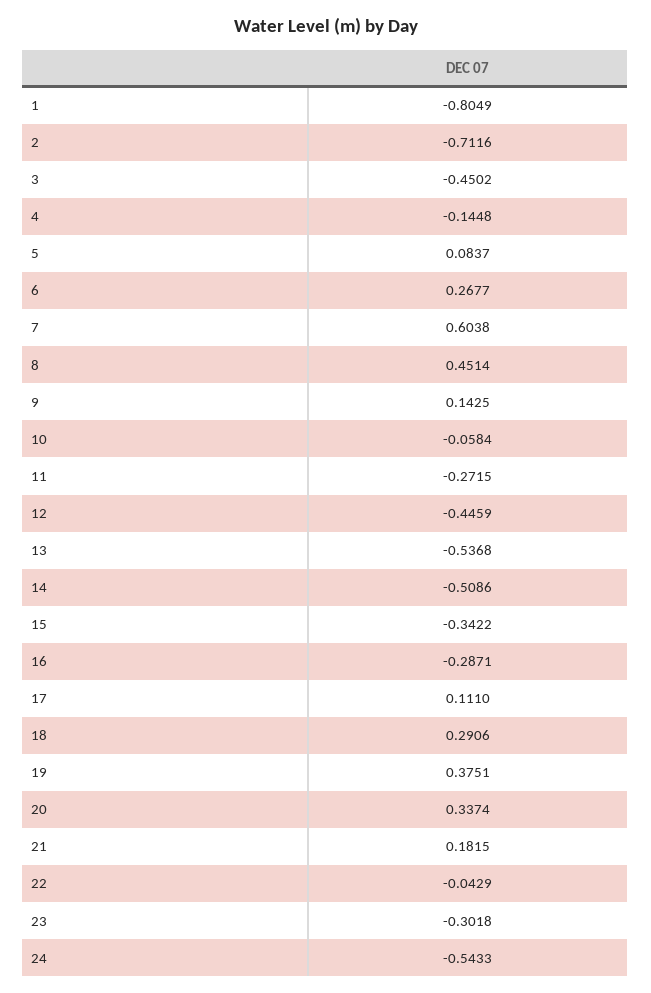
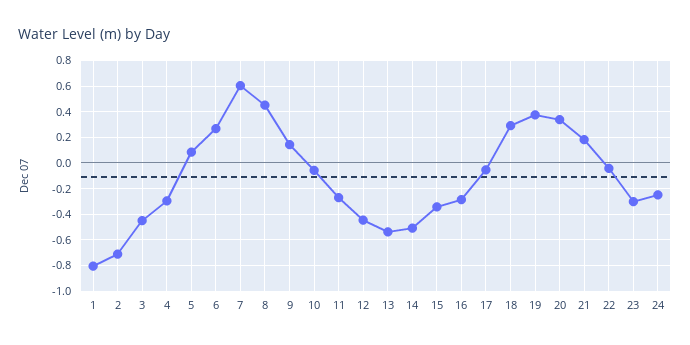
4: -0.1448 -> -0.3
17: 0.111 -> -0.05
24: -0.5433 -> -0.25

